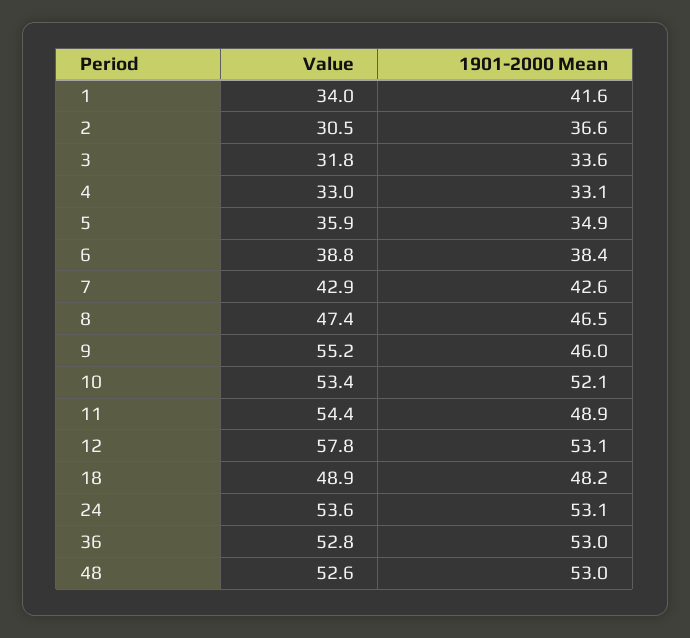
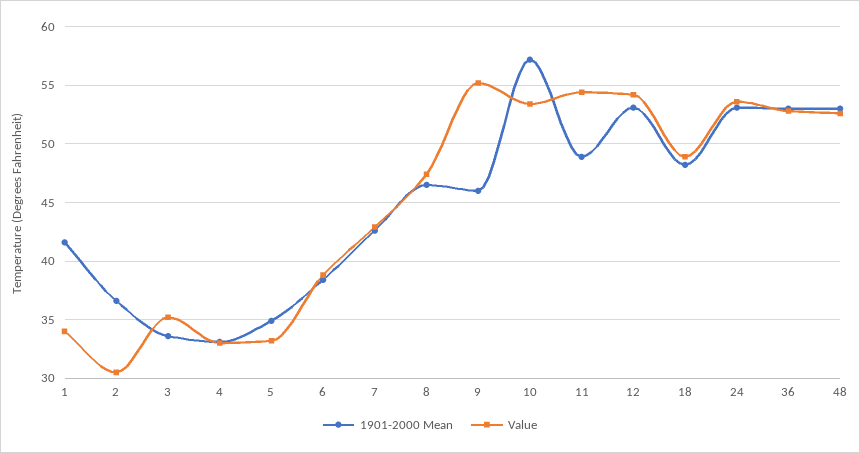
Value, 3: 31.8 -> 35
Value, 5: 35.9 -> 33
1901-2000 Mean, 10: 52.1 -> 57
Value, 12: 57.8 -> 54

